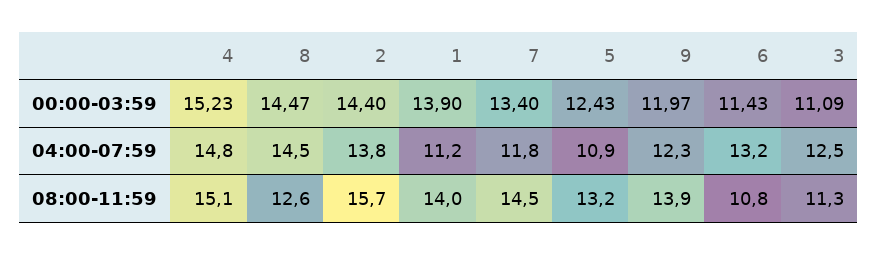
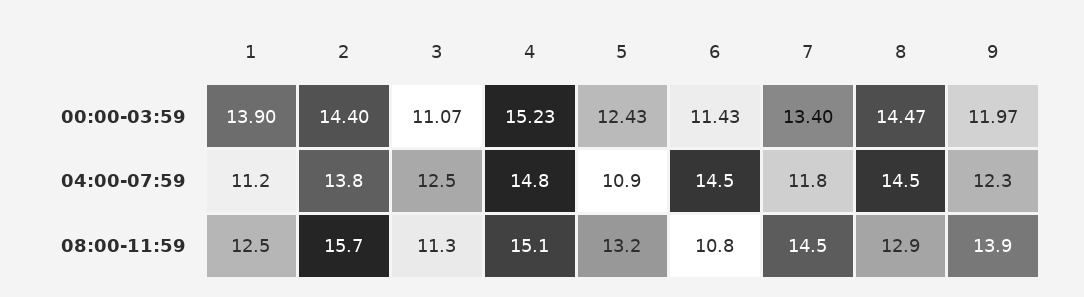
3, 00:00-03:59: 11.09 -> 11.07
6, 04:00-07:59: 13.2 -> 14.5
8, 08:00-11:59: 12.6 -> 12.9
1, 08:00-11:59: 14 -> 12.5

